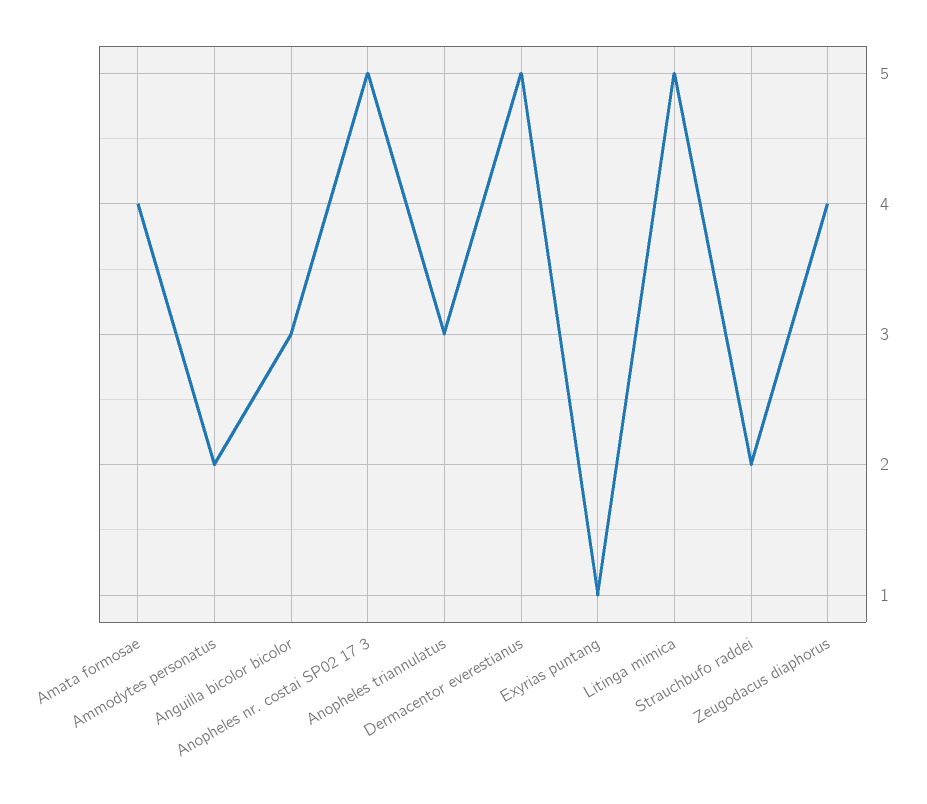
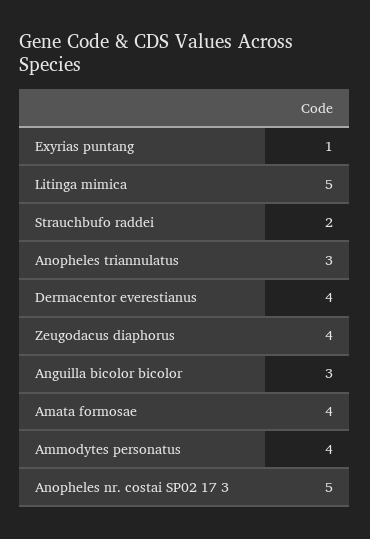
Ammodytes personatus: 2 -> 4
Dermacentor everestianus: 5 -> 4

